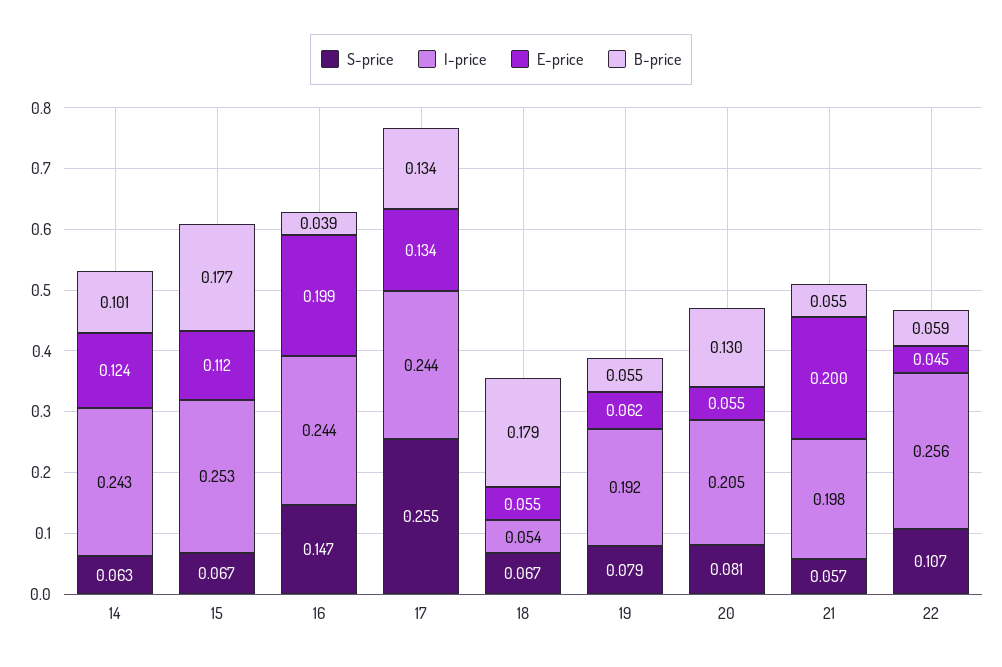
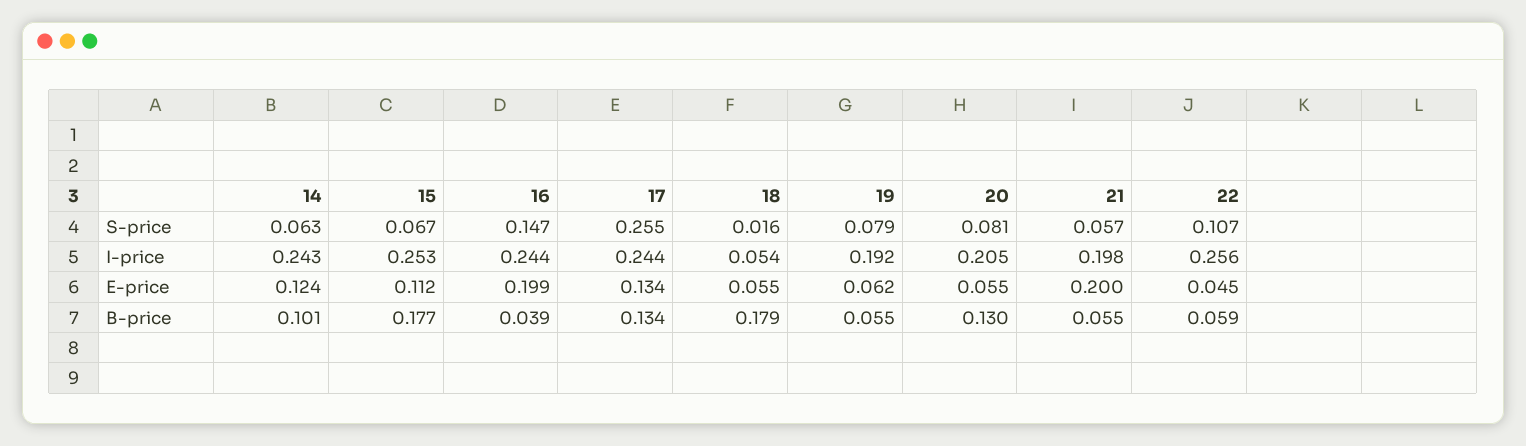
S-price, 18: 0.067 -> 0.016

